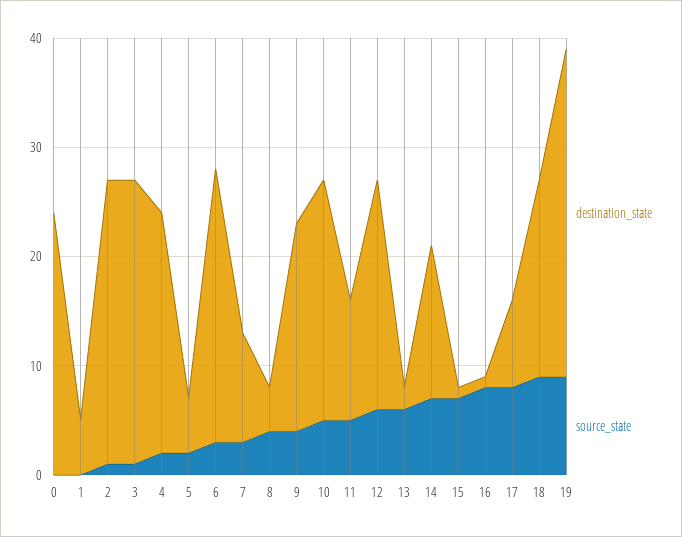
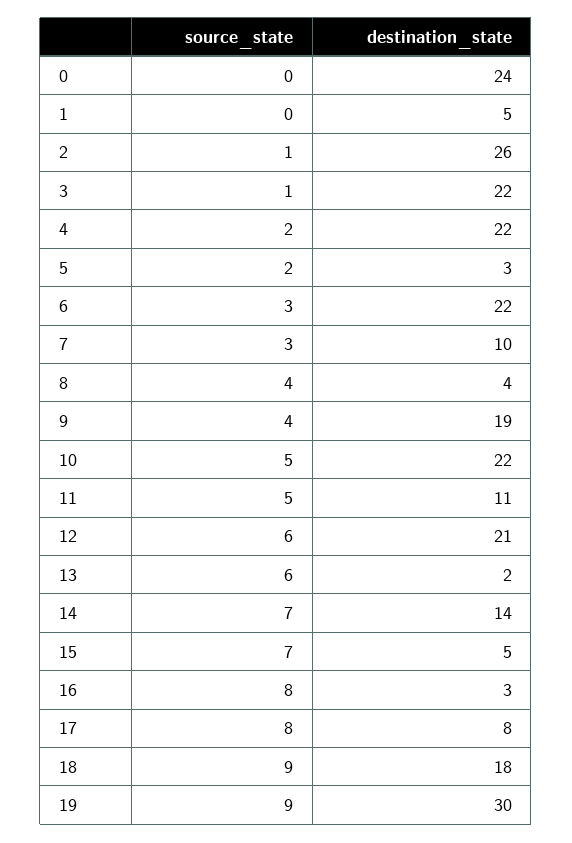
destination_state, 3: 26 -> 22
destination_state, 5: 5 -> 3
destination_state, 6: 25 -> 22
destination_state, 15: 1 -> 5
destination_state, 16: 1 -> 3

